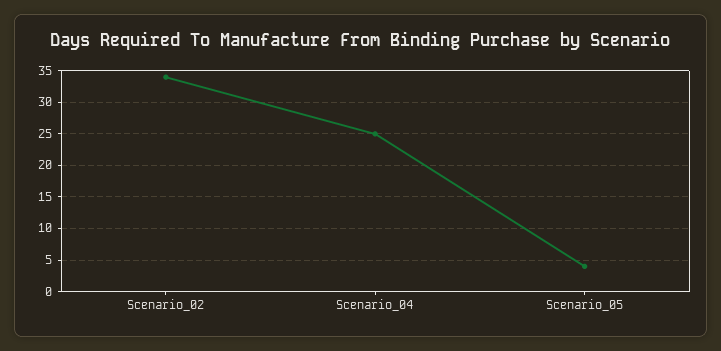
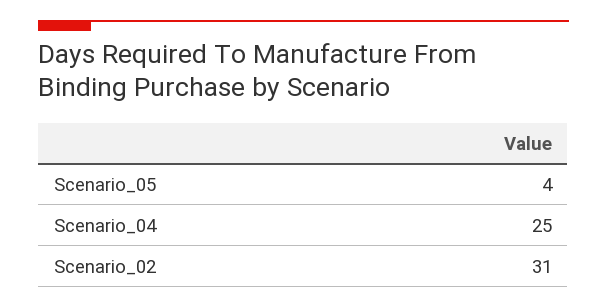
Scenario_02: 34 -> 31

